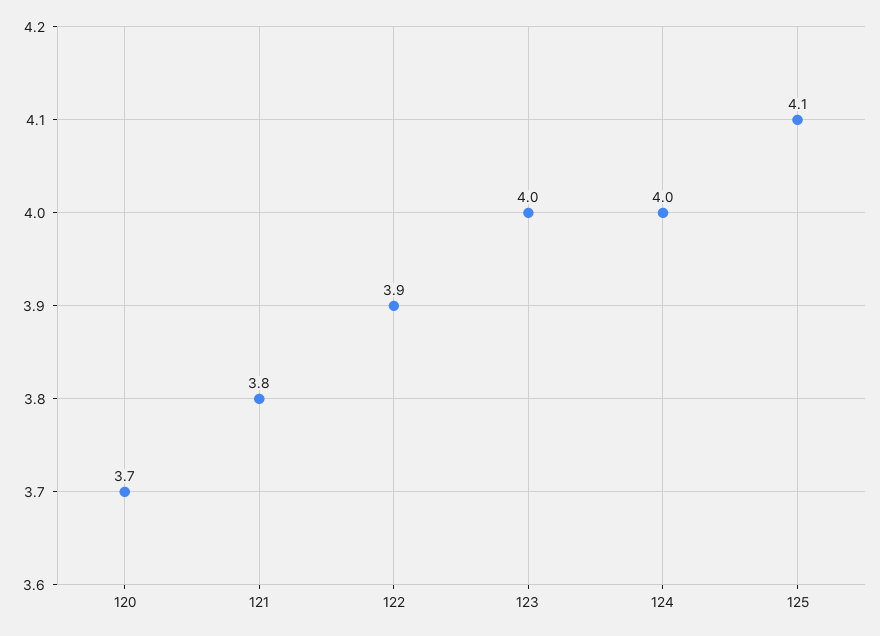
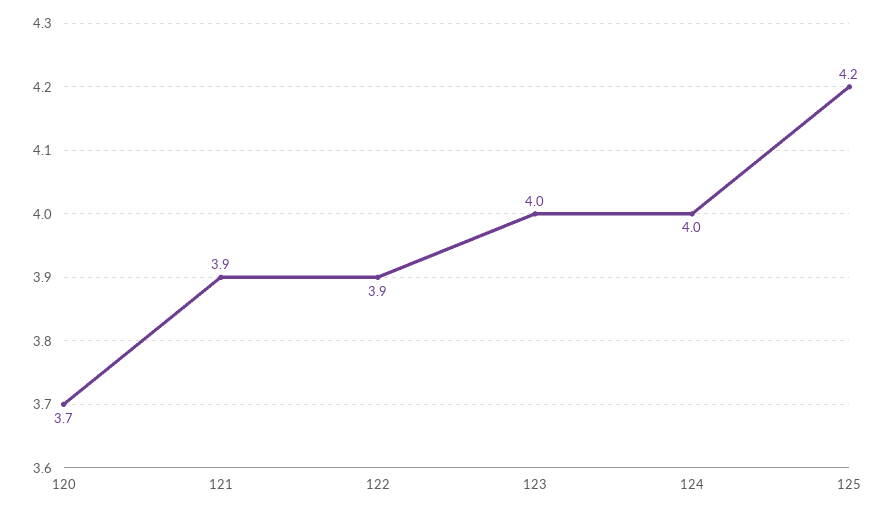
121: 3.8 -> 3.9
125: 4.1 -> 4.2

